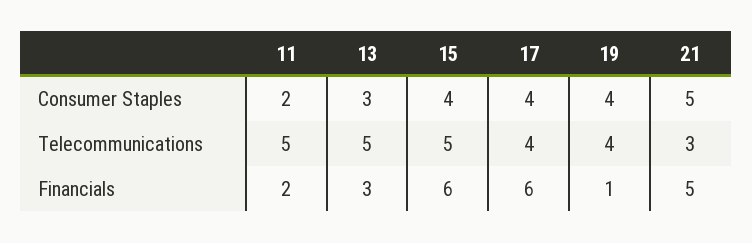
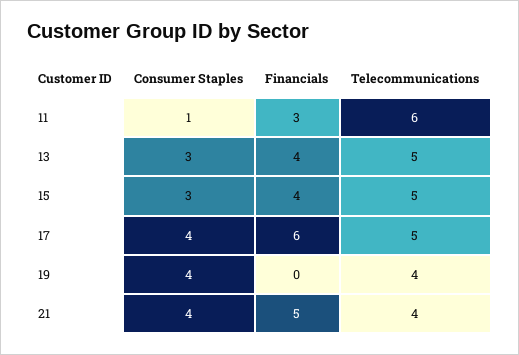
11, Consumer Staples: 2 -> 1
15, Consumer Staples: 4 -> 3
21, Consumer Staples: 5 -> 4
11, Telecommunications: 5 -> 6
17, Telecommunications: 4 -> 5
21, Telecommunications: 3 -> 4
11, Financials: 2 -> 3
13, Financials: 3 -> 4
15, Financials: 6 -> 4
19, Financials: 1 -> 0

